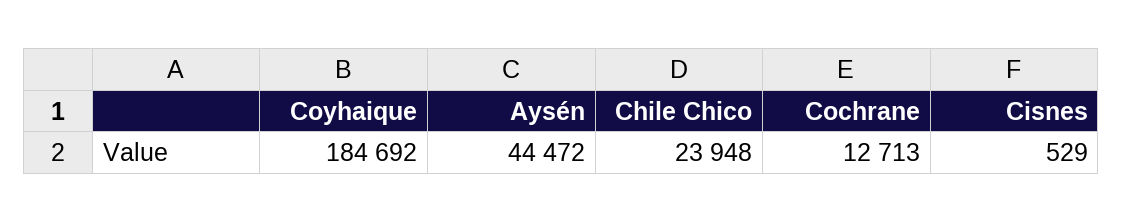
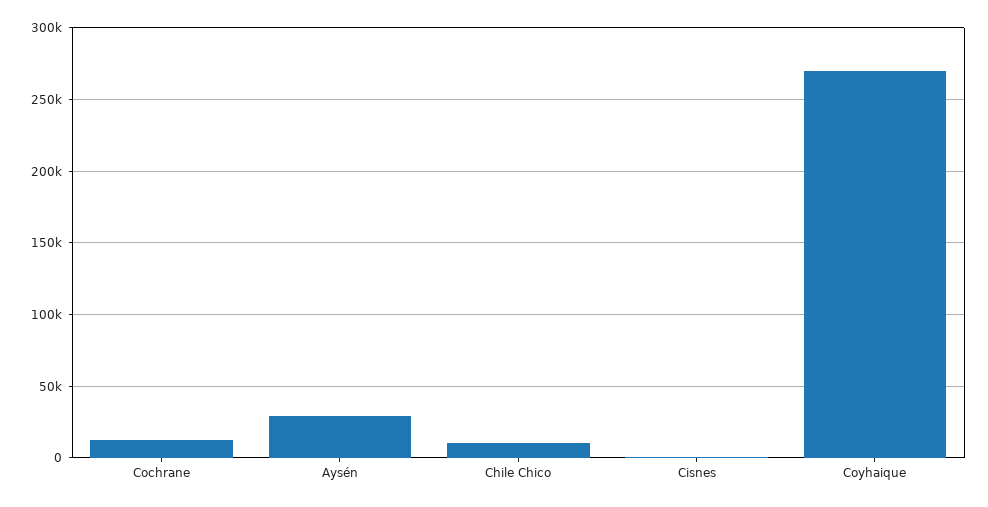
Coyhaique: 184692 -> 270000
Aysén: 44472 -> 30000
Chile Chico: 23948 -> 10000

